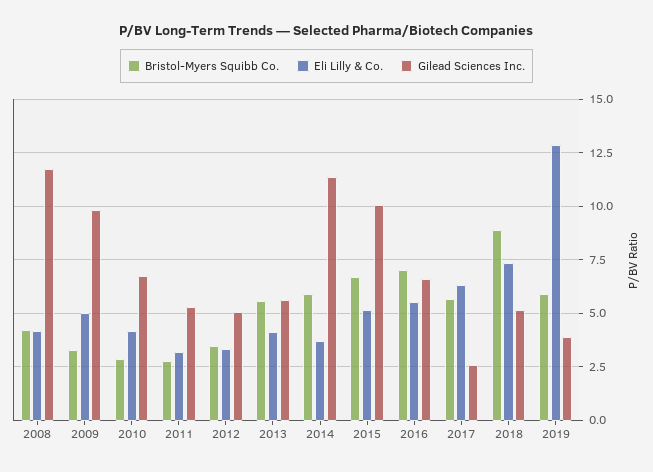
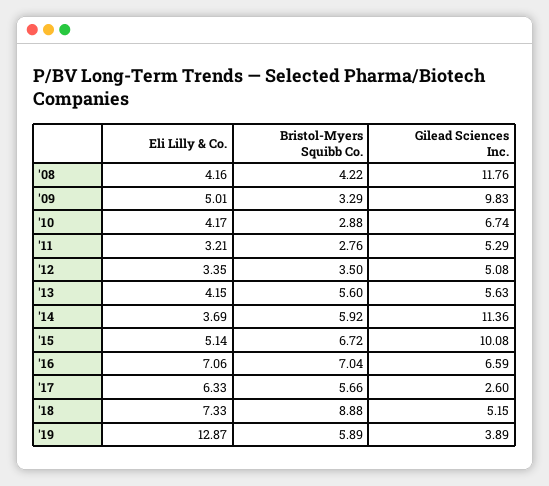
Eli Lilly & Co., 2016: 5.5 -> 7.06

